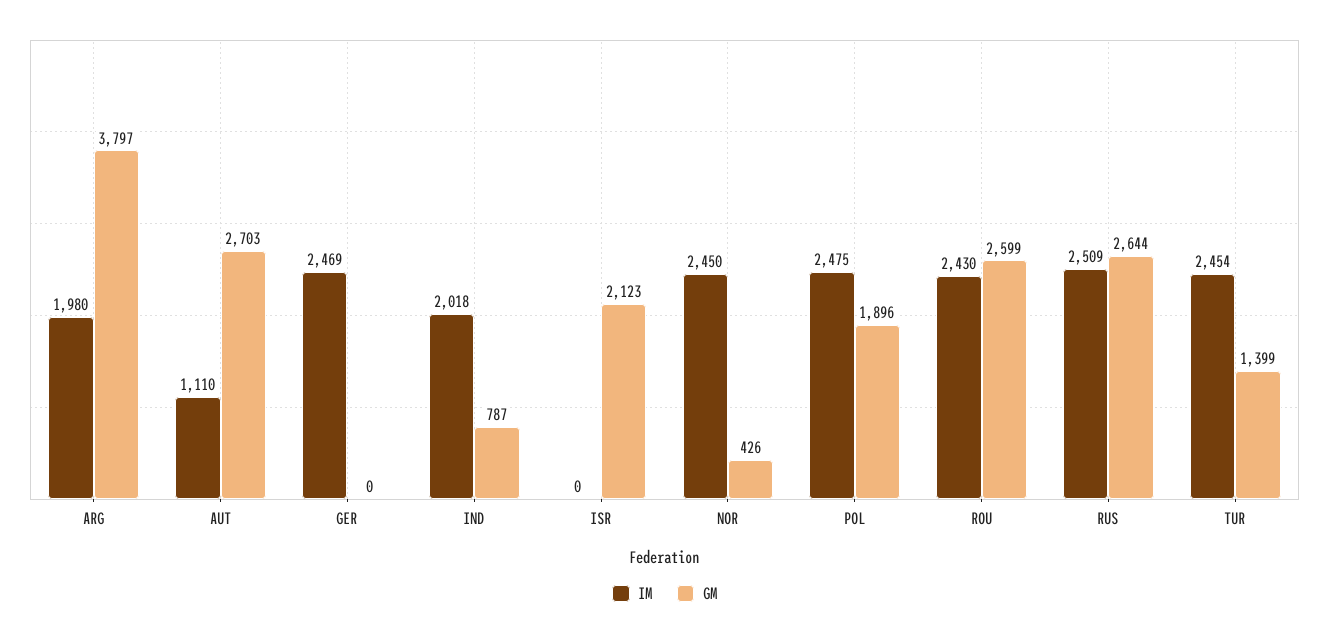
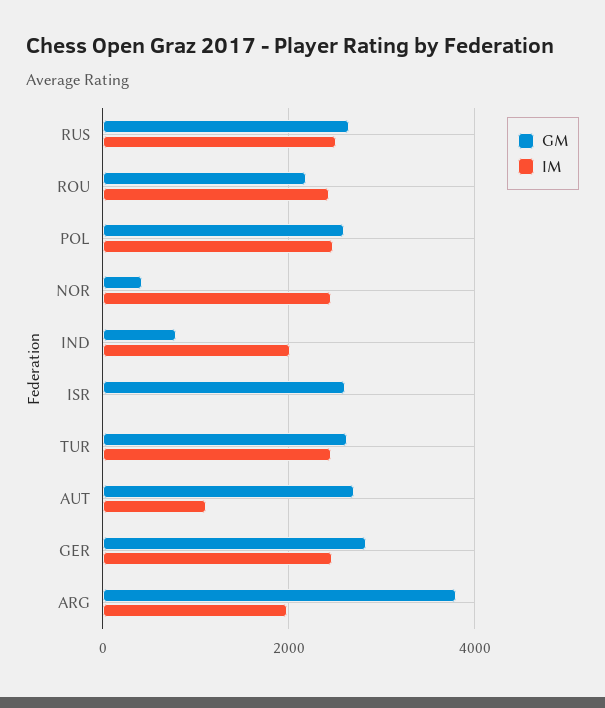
GM, GER: 0 -> 2800
GM, ISR: 2123 -> 2600
GM, POL: 1896 -> 2600
GM, ROU: 2599 -> 2200
GM, TUR: 1399 -> 2600

